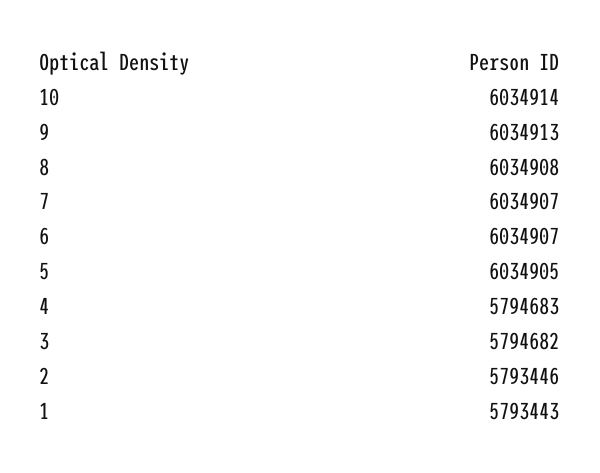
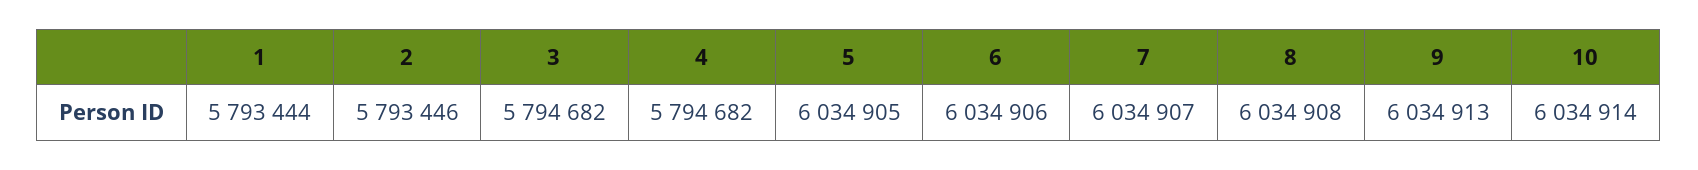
6: 6034907 -> 6034906
4: 5794683 -> 5794682
1: 5793443 -> 5793444

